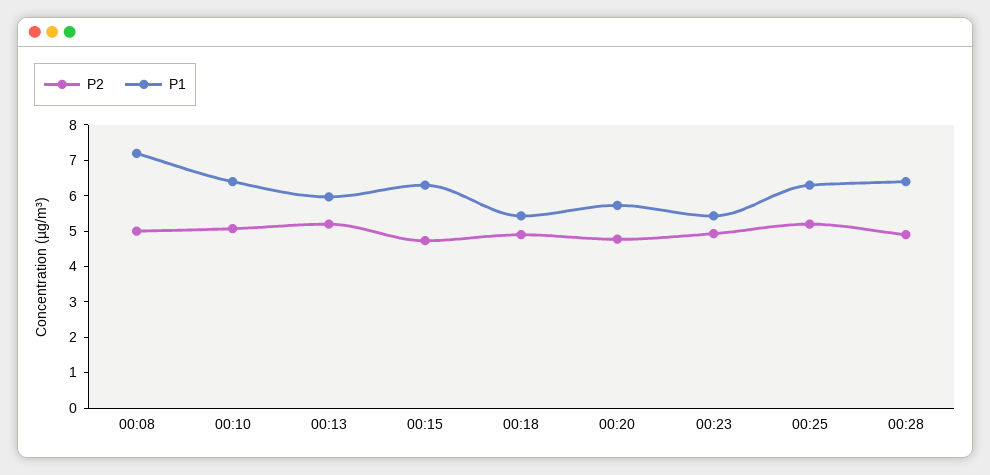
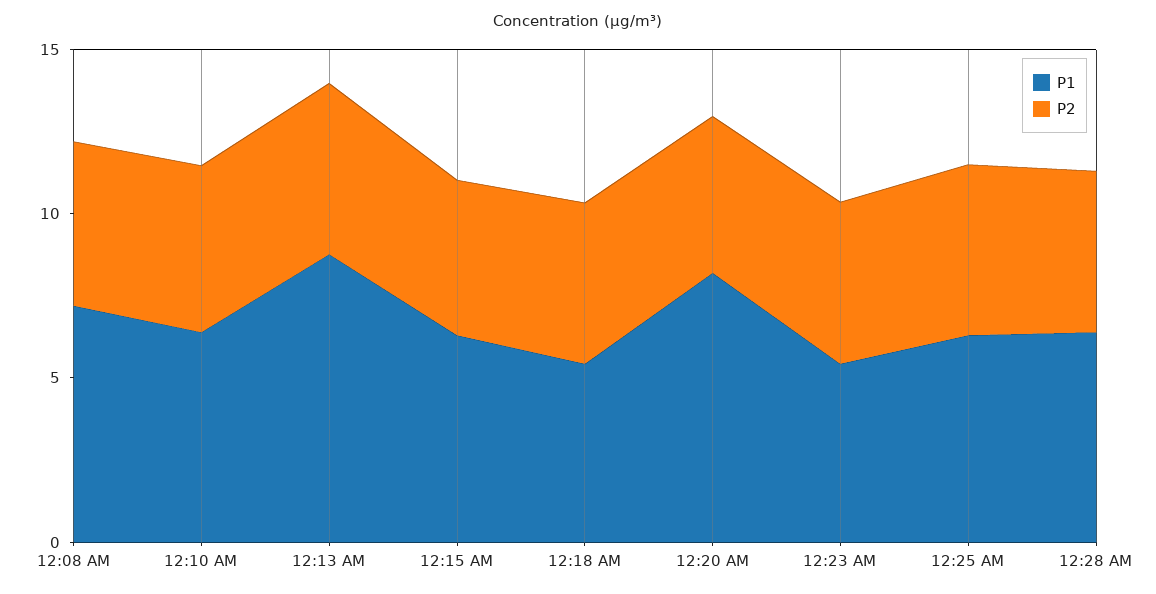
P1, 00:13: 6 -> 9
P1, 00:20: 5.75 -> 8

